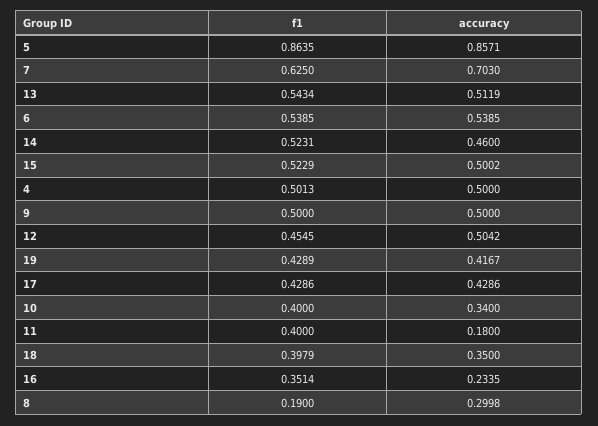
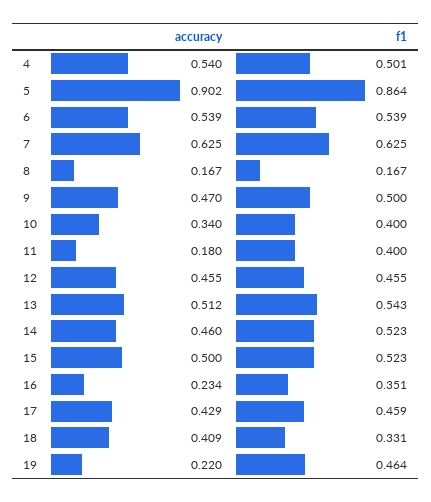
accuracy, 5: 0.8571 -> 0.902
accuracy, 7: 0.703 -> 0.625
accuracy, 4: 0.5 -> 0.54
accuracy, 9: 0.5 -> 0.47
accuracy, 12: 0.5042 -> 0.455
f1, 19: 0.4289 -> 0.464
accuracy, 19: 0.4167 -> 0.22
f1, 17: 0.4286 -> 0.459
f1, 18: 0.3979 -> 0.331
accuracy, 18: 0.35 -> 0.409
f1, 8: 0.19 -> 0.167
accuracy, 8: 0.2998 -> 0.167

